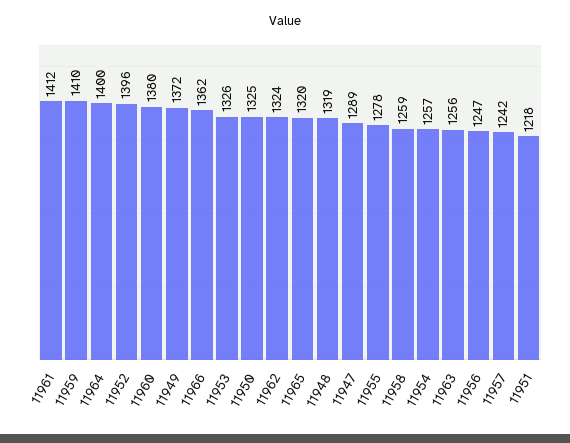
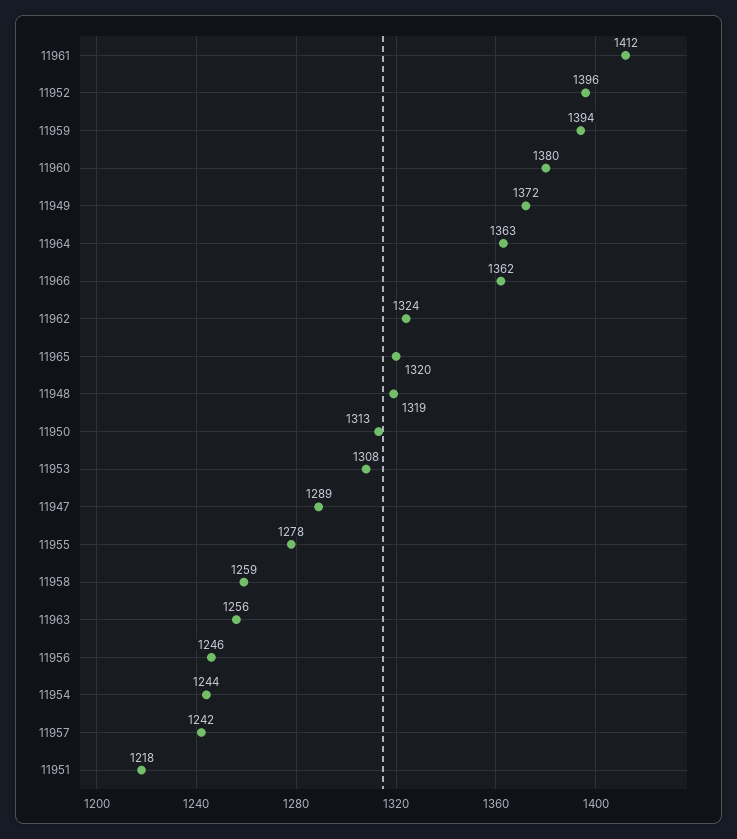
11959: 1410 -> 1394
11964: 1400 -> 1363
11953: 1326 -> 1308
11950: 1325 -> 1313
11954: 1257 -> 1244
11956: 1247 -> 1246

